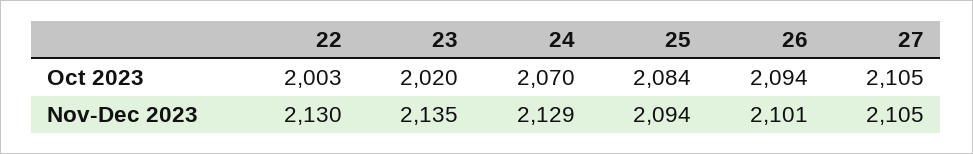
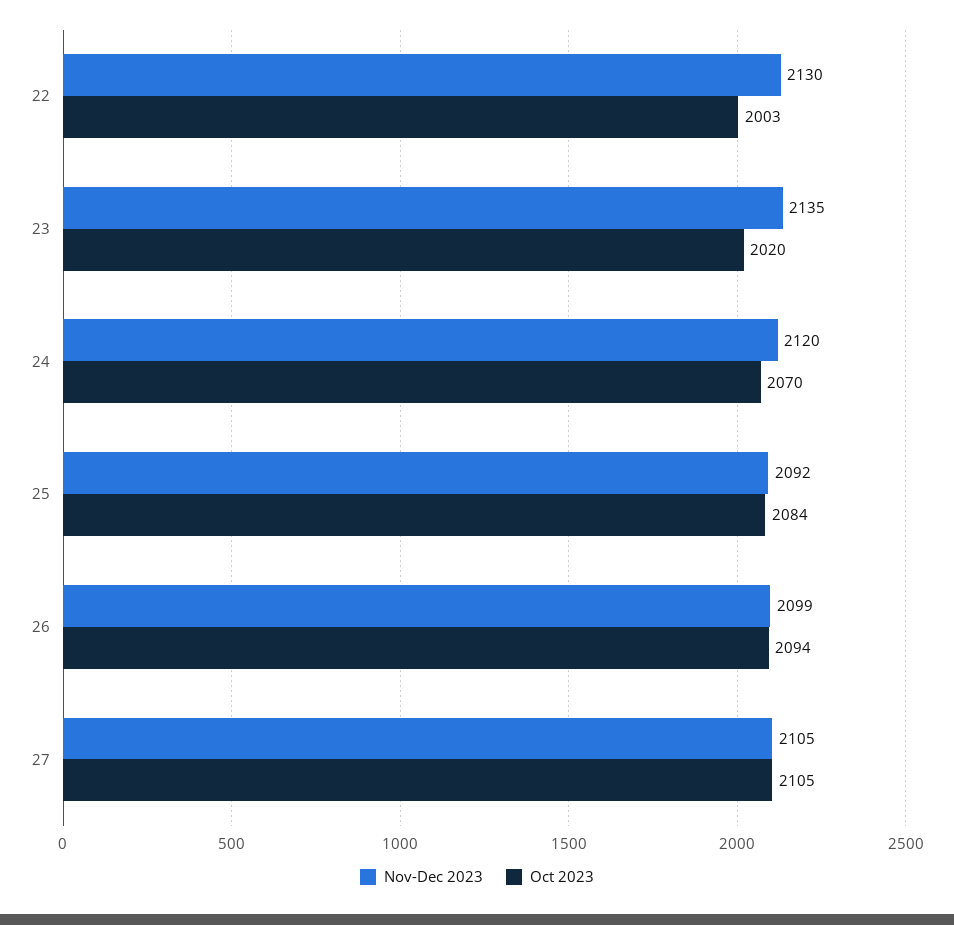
Nov-Dec 2023, 24: 2129 -> 2120
Nov-Dec 2023, 25: 2094 -> 2092
Nov-Dec 2023, 26: 2101 -> 2099

